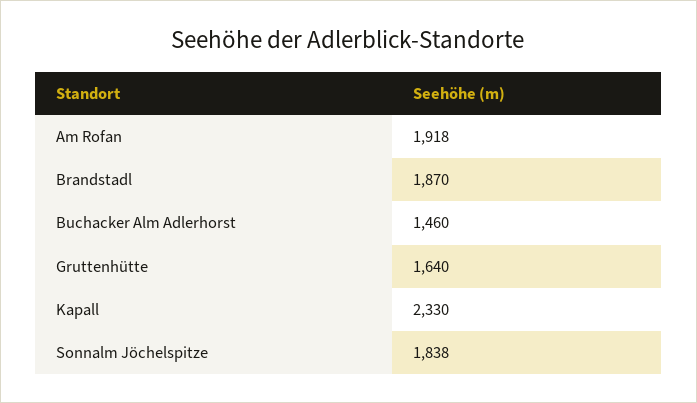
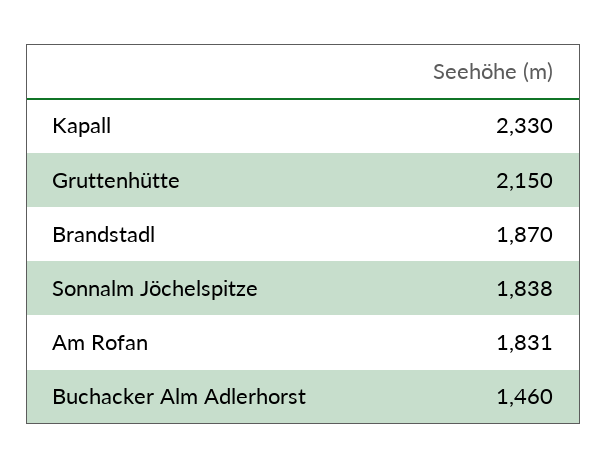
Am Rofan: 1918 -> 1831
Gruttenhütte: 1640 -> 2150

